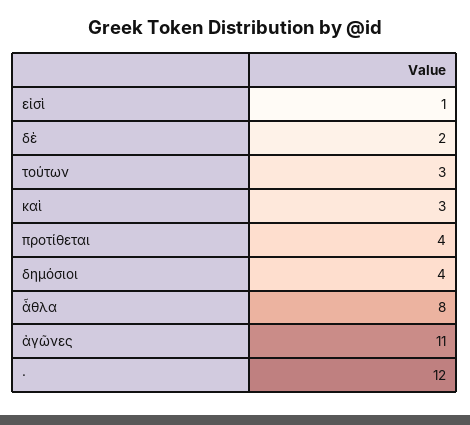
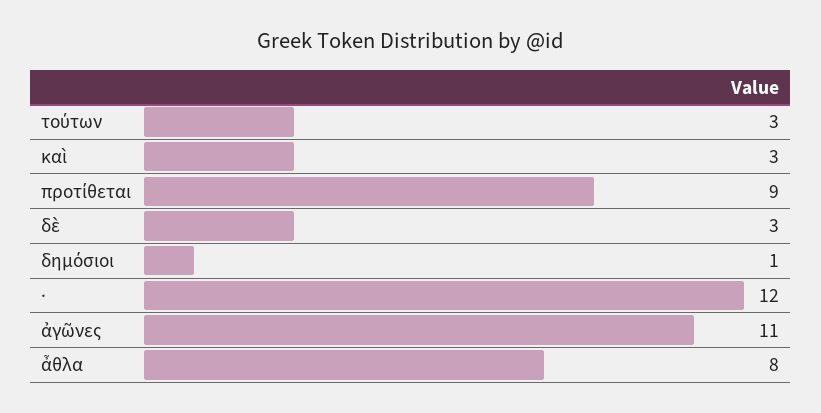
εἰσὶ: 1 -> none
δὲ: 2 -> 3
προτίθεται: 4 -> 9
δημόσιοι: 4 -> 1

